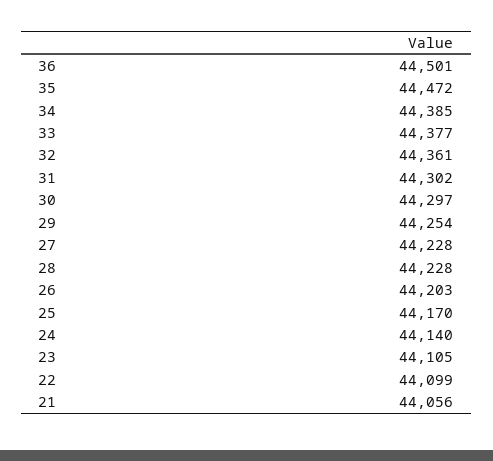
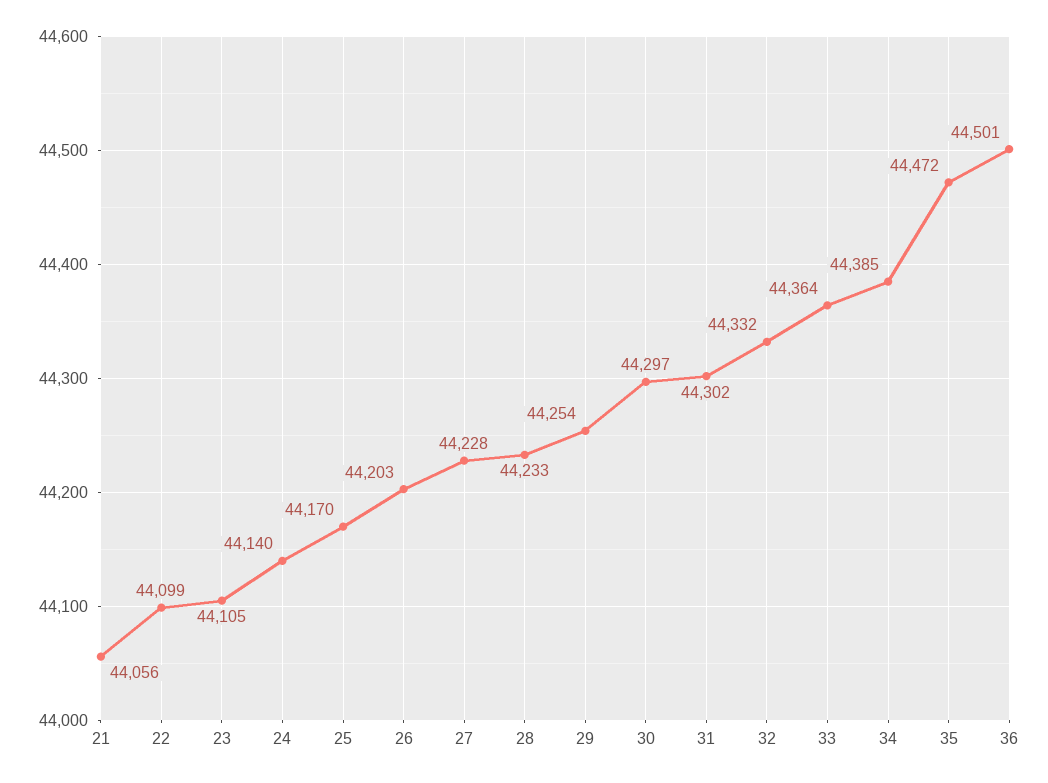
33: 44377 -> 44364
32: 44361 -> 44332
28: 44228 -> 44233

